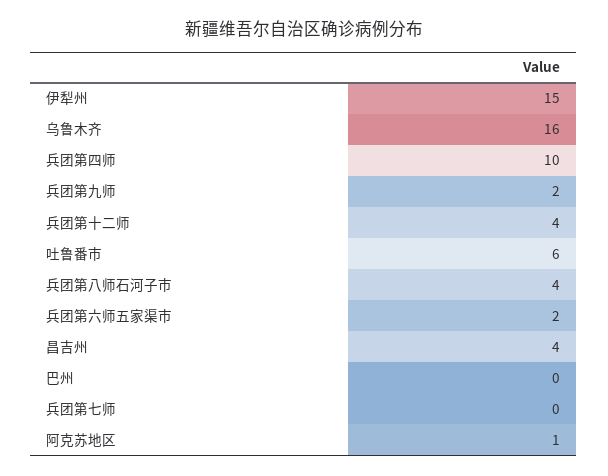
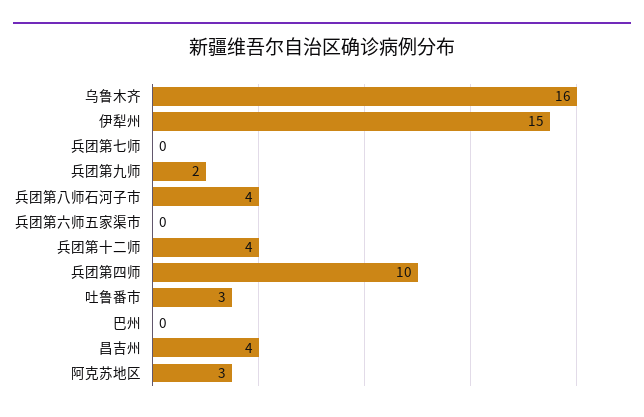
吐鲁番市: 6 -> 3
兵团第六师五家渠市: 2 -> 0
阿克苏地区: 1 -> 3

